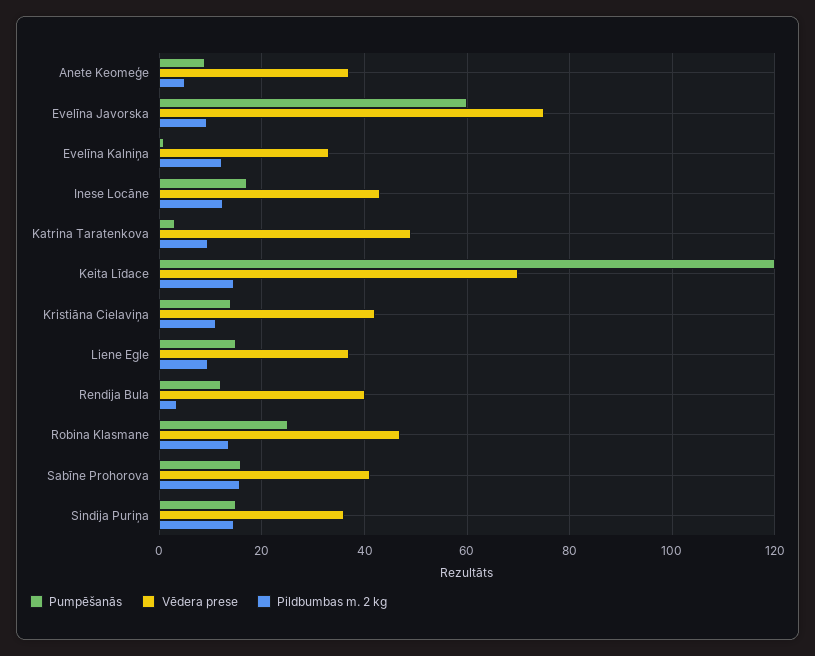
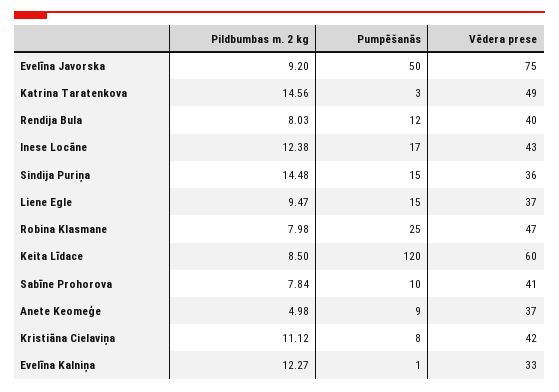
Pumpēšanās, Evelīna Javorska: 60 -> 50
Pildbumbas m. 2 kg, Katrina Taratenkova: 10 -> 14.56
Vēdera prese, Keita Līdace: 70 -> 60
Pildbumbas m. 2 kg, Keita Līdace: 14 -> 8.5
Pumpēšanās, Kristiāna Cielaviņa: 14 -> 8
Pildbumbas m. 2 kg, Rendija Bula: 4 -> 8.03
Pildbumbas m. 2 kg, Robina Klasmane: 14 -> 7.98
Pumpēšanās, Sabīne Prohorova: 16 -> 10
Pildbumbas m. 2 kg, Sabīne Prohorova: 16 -> 7.84

